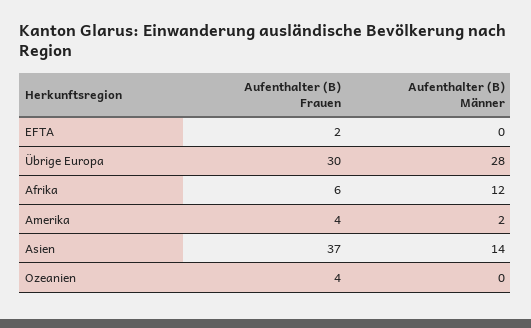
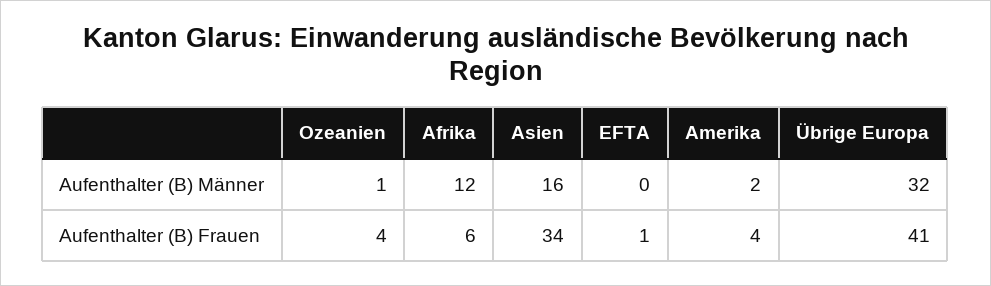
Aufenthalter (B) Frauen, EFTA: 2 -> 1
Aufenthalter (B) Frauen, Übrige Europa: 30 -> 41
Aufenthalter (B) Männer, Übrige Europa: 28 -> 32
Aufenthalter (B) Frauen, Asien: 37 -> 34
Aufenthalter (B) Männer, Asien: 14 -> 16
Aufenthalter (B) Männer, Ozeanien: 0 -> 1

